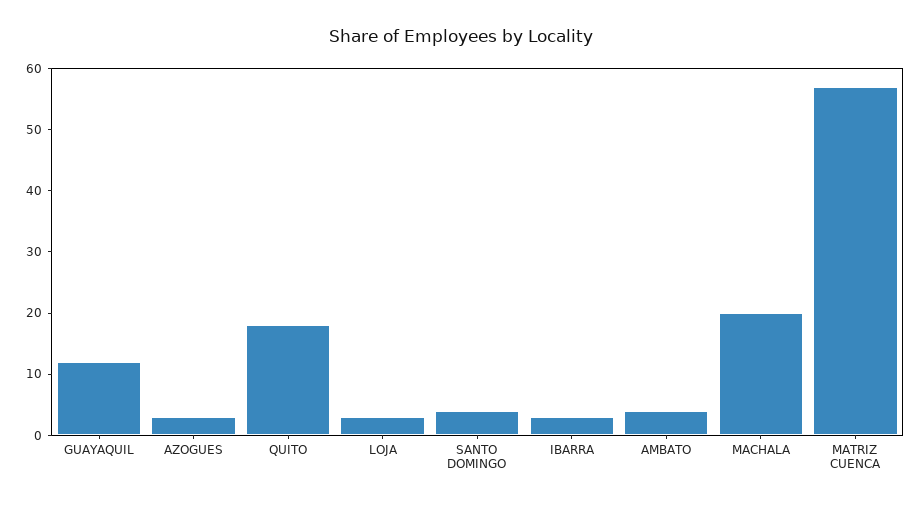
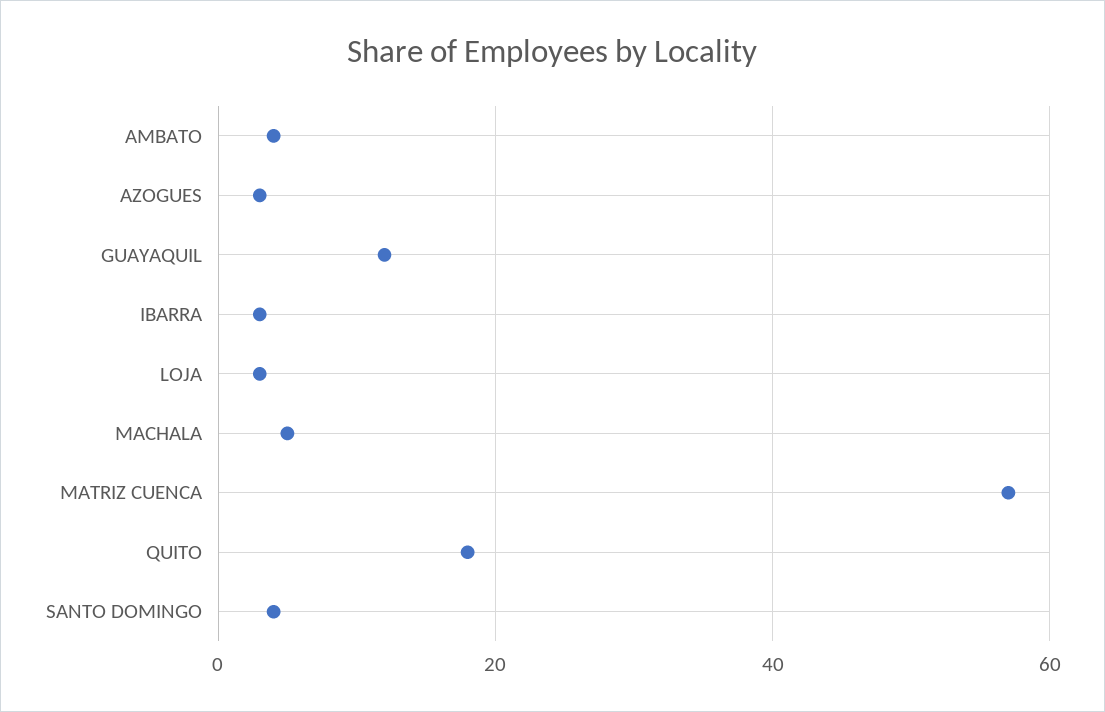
MACHALA: 20 -> 5

